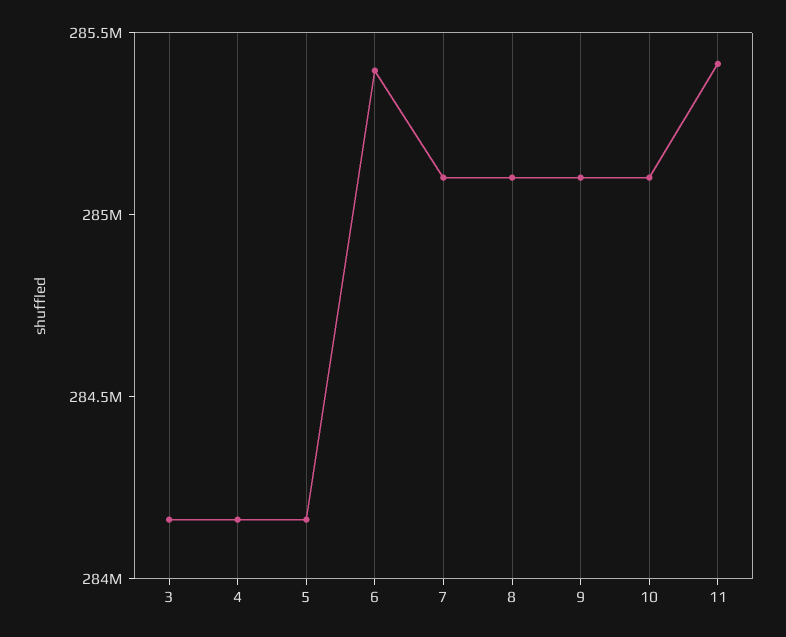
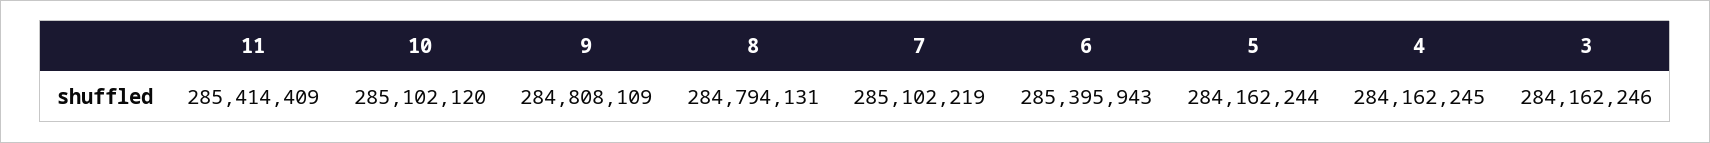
8: 285100000 -> 284794131
9: 285100000 -> 284808109

